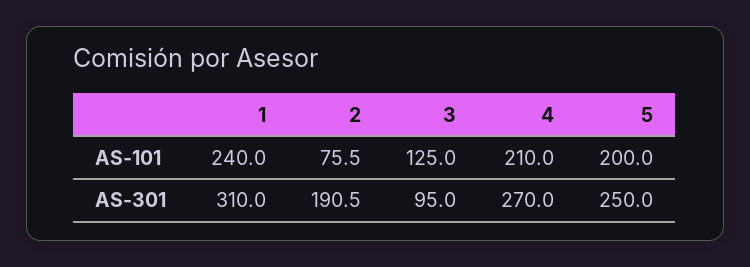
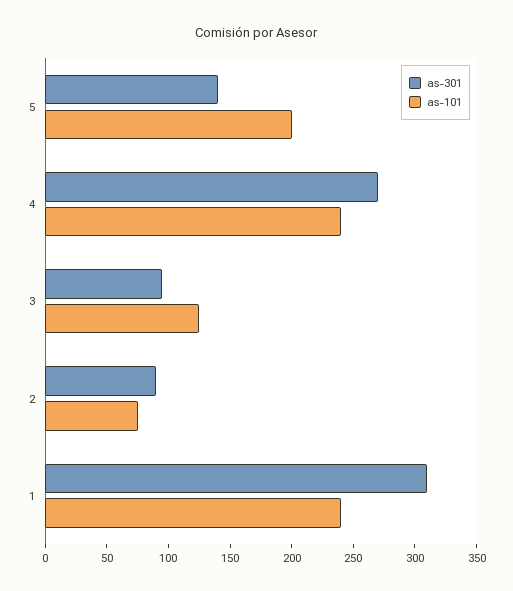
AS-101, 4: 210 -> 240
AS-301, 2: 190.5 -> 90
AS-301, 5: 250 -> 140

